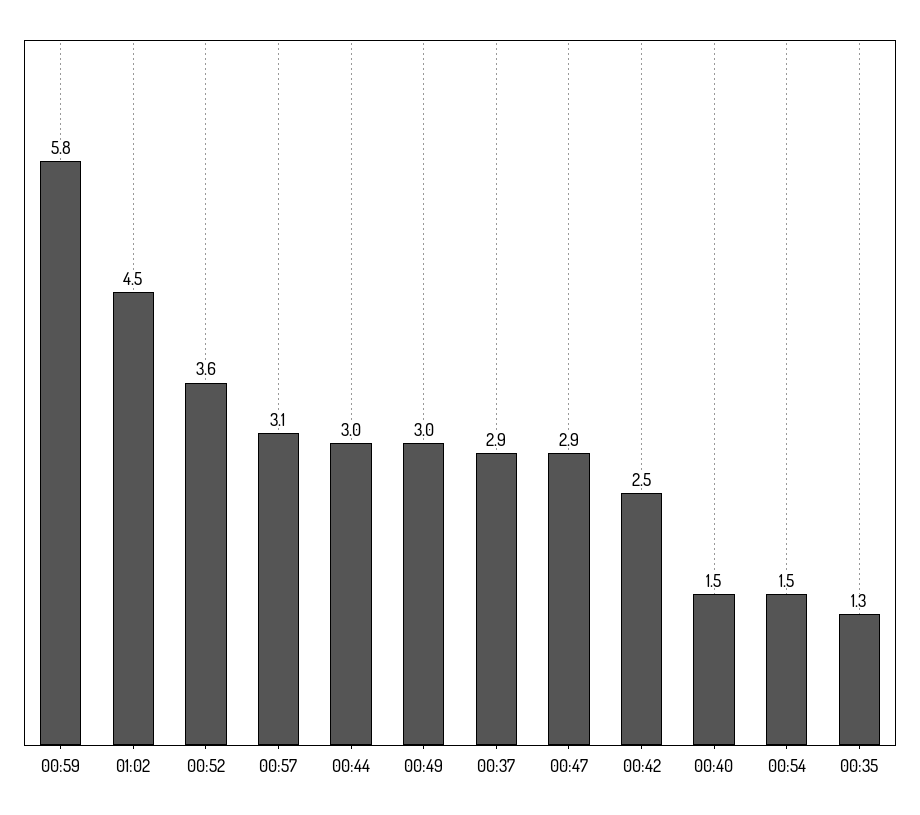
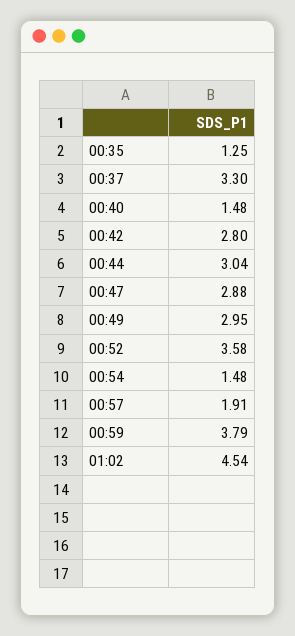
00:59: 5.8 -> 3.79
00:57: 3.1 -> 1.91
00:37: 2.9 -> 3.3
00:42: 2.5 -> 2.8

